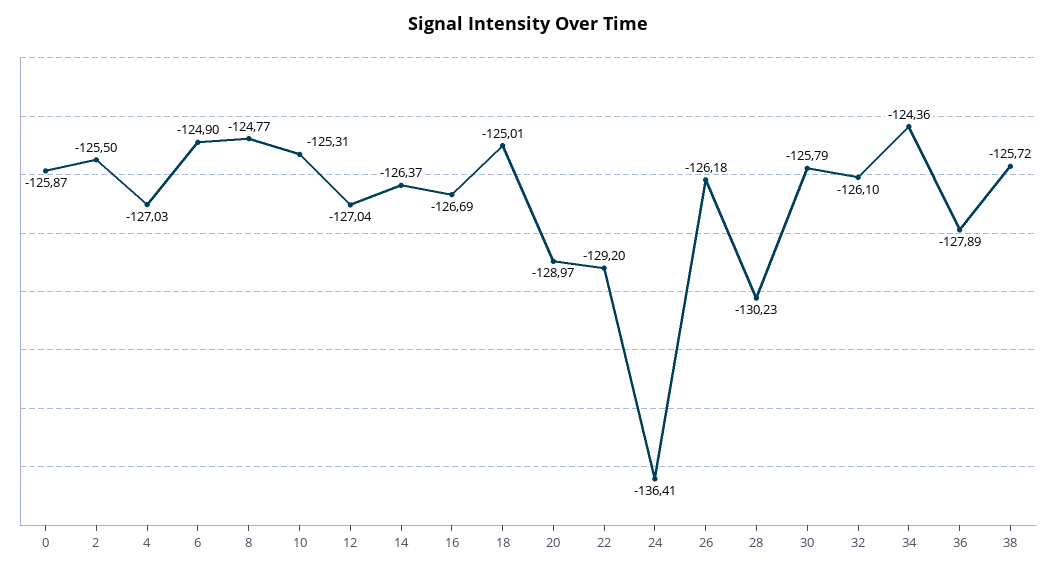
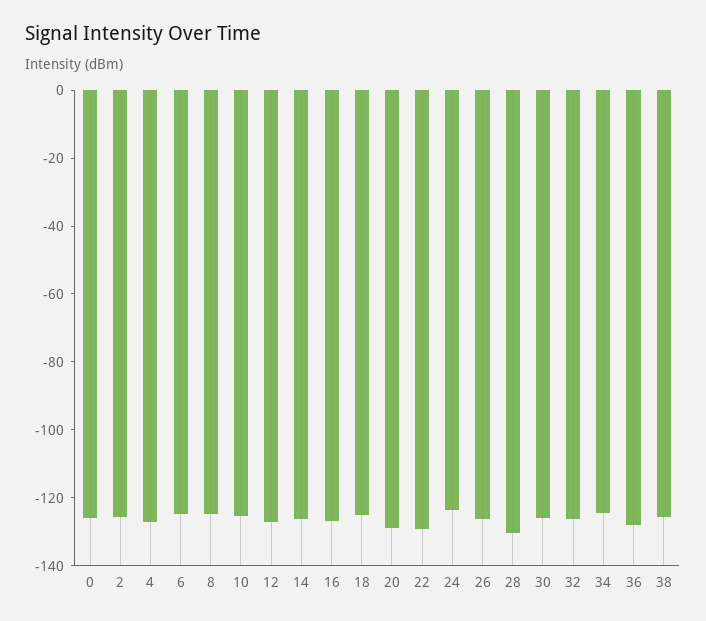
24: -136.41 -> -125

